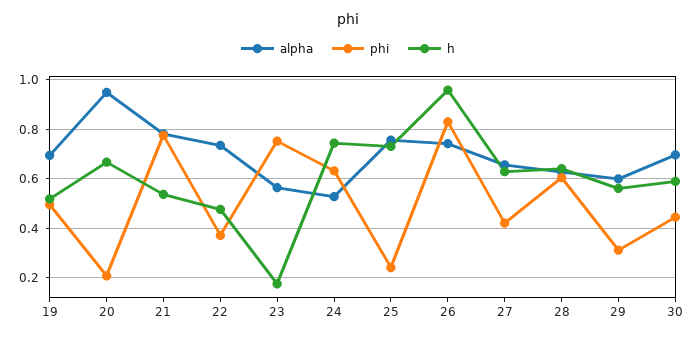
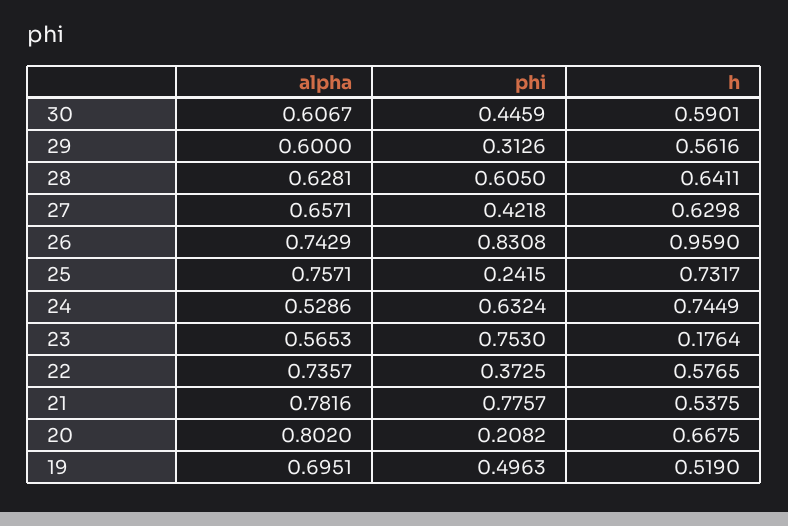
alpha, 20: 0.95 -> 0.802
h, 22: 0.475 -> 0.5765
alpha, 30: 0.7 -> 0.6067

